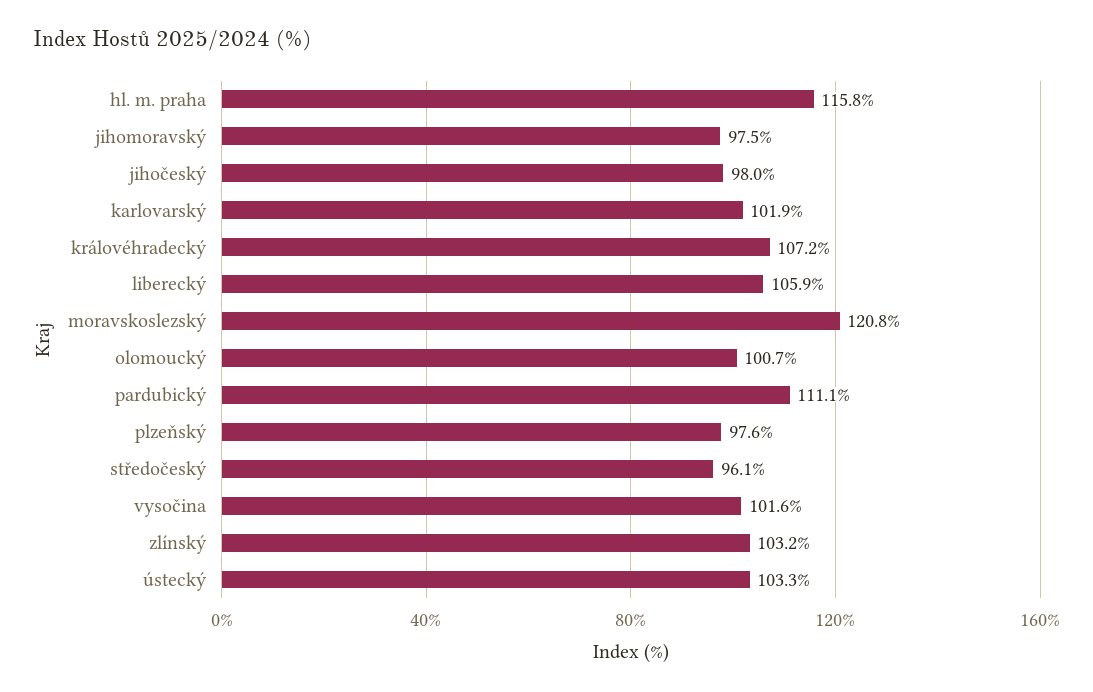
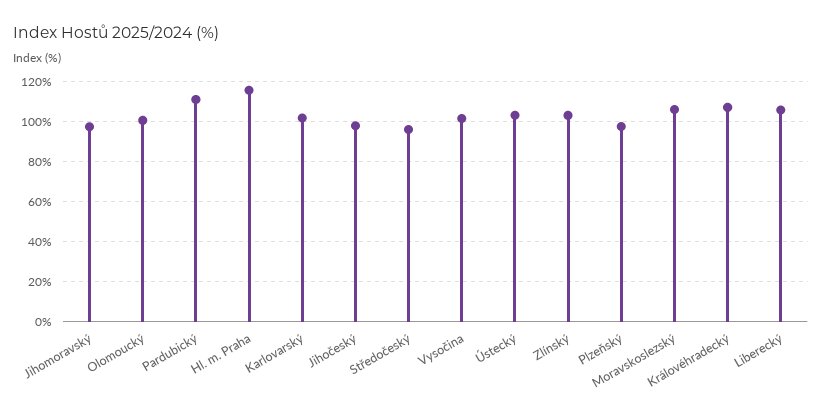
moravskoslezský: 120.8 -> 105

